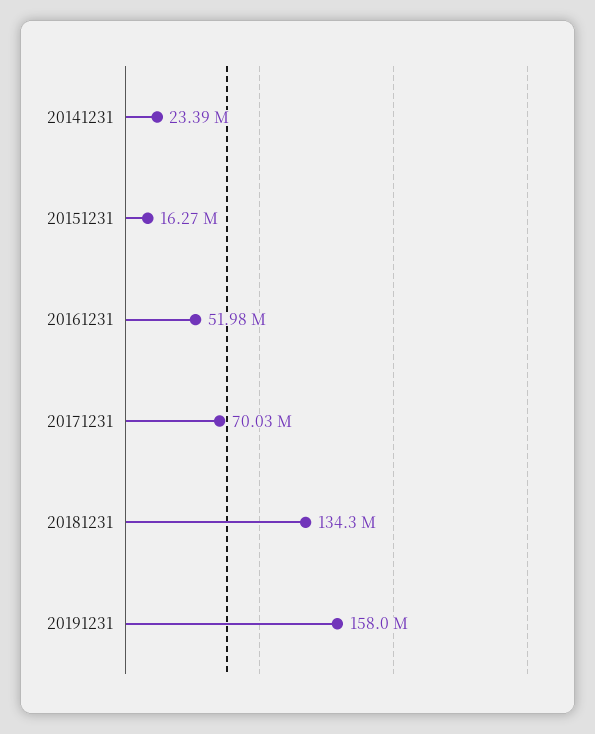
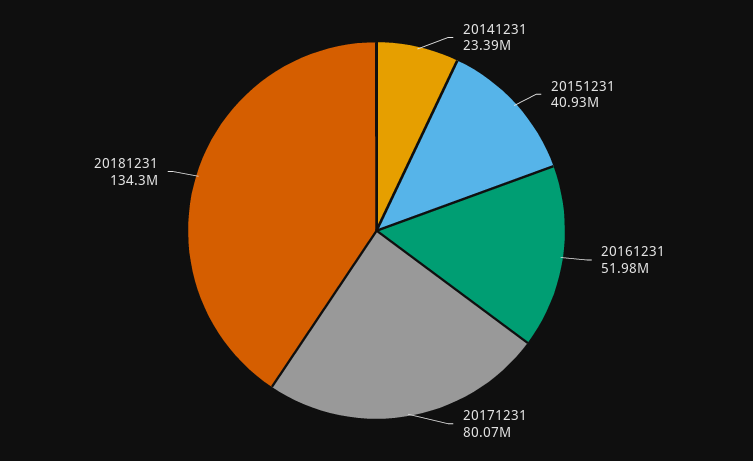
20151231: 16270000 -> 40930000
20171231: 70030000 -> 80070000
20191231: 158000000 -> none

